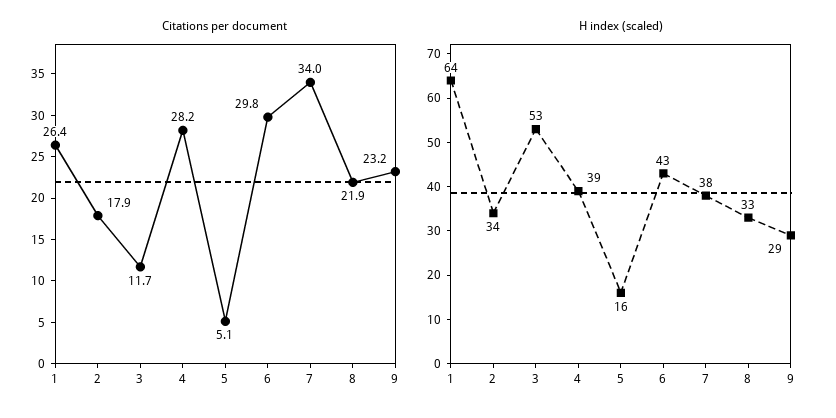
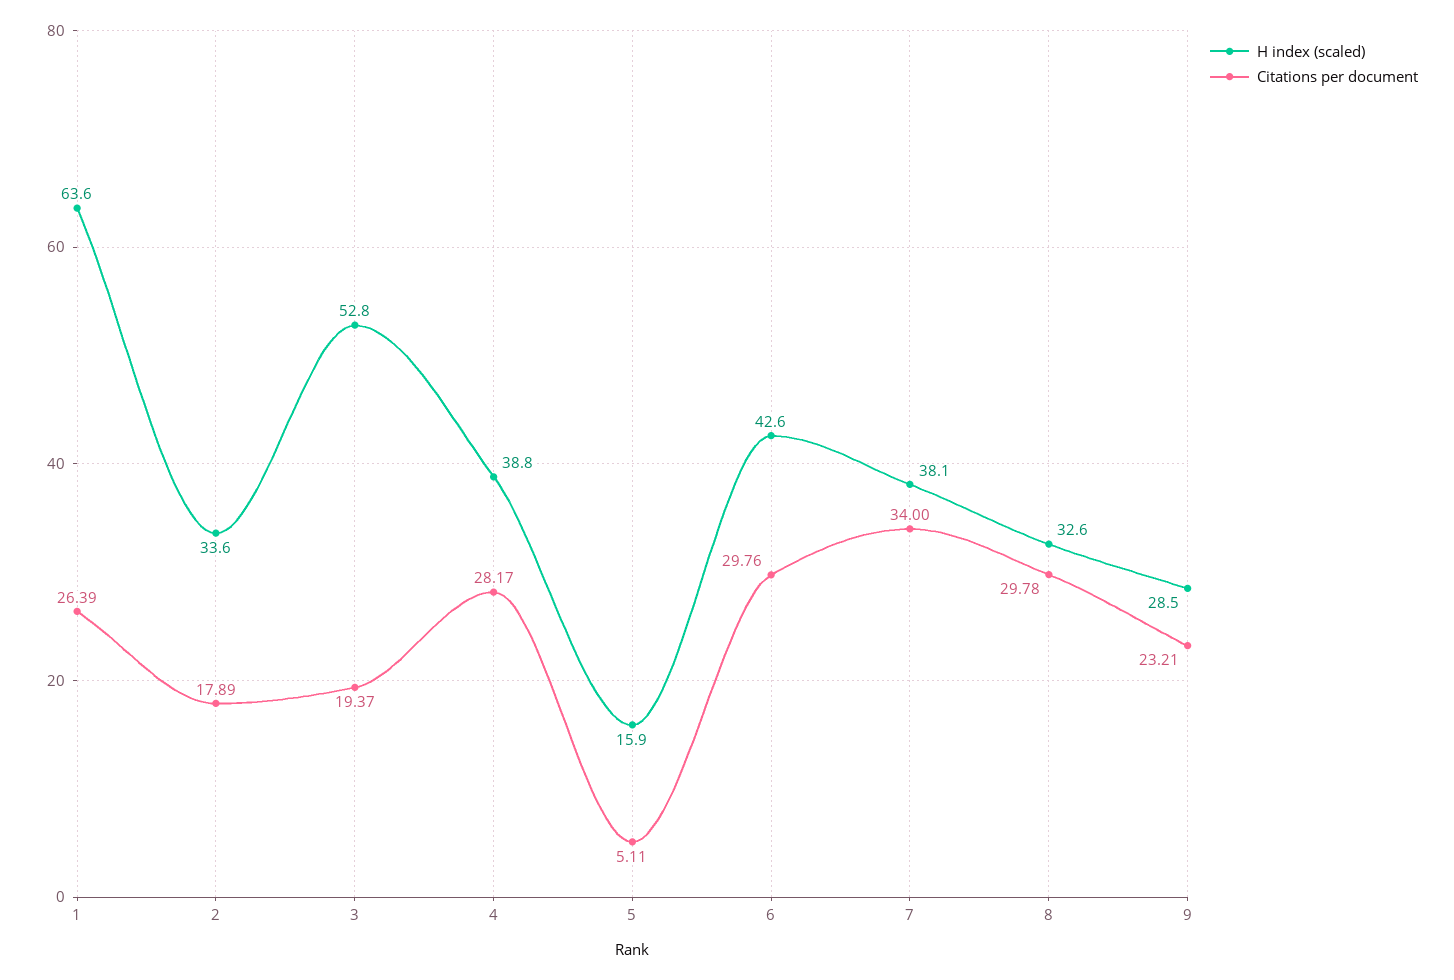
Citations per document, 3: 11.7 -> 19.37
Citations per document, 8: 21.9 -> 29.78

